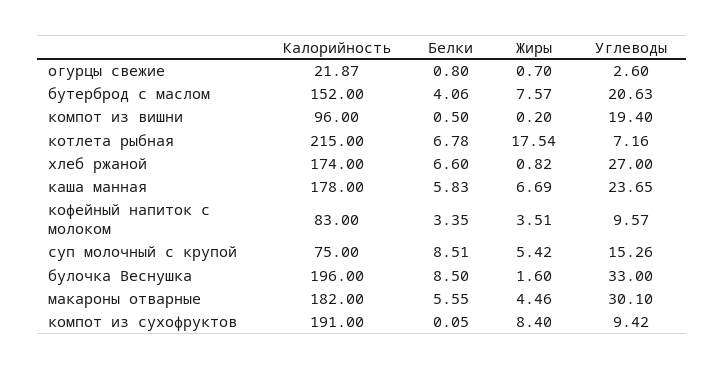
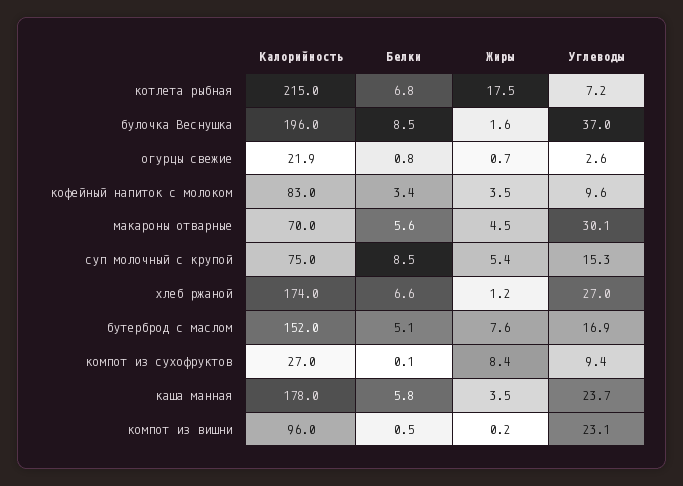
Белки, бутерброд с маслом: 4.06 -> 5.1
Углеводы, бутерброд с маслом: 20.63 -> 16.9
Углеводы, компот из вишни: 19.4 -> 23.1
Жиры, хлеб ржаной: 0.82 -> 1.2
Жиры, каша манная: 6.69 -> 3.5
Углеводы, булочка Веснушка: 33 -> 37
Калорийность, макароны отварные: 182 -> 70
Калорийность, компот из сухофруктов: 191 -> 27

